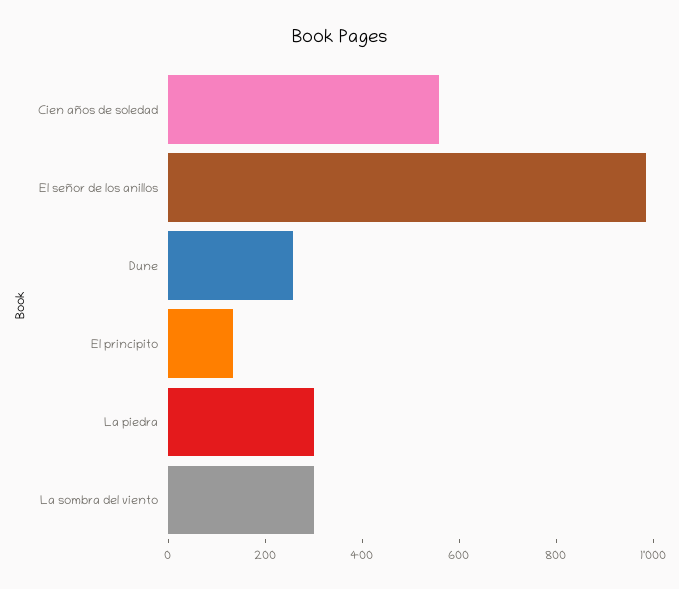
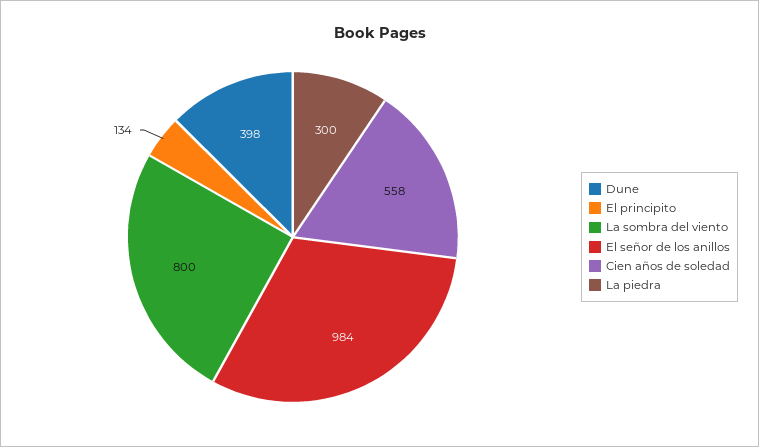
Dune: 250 -> 398
La sombra del viento: 300 -> 800

